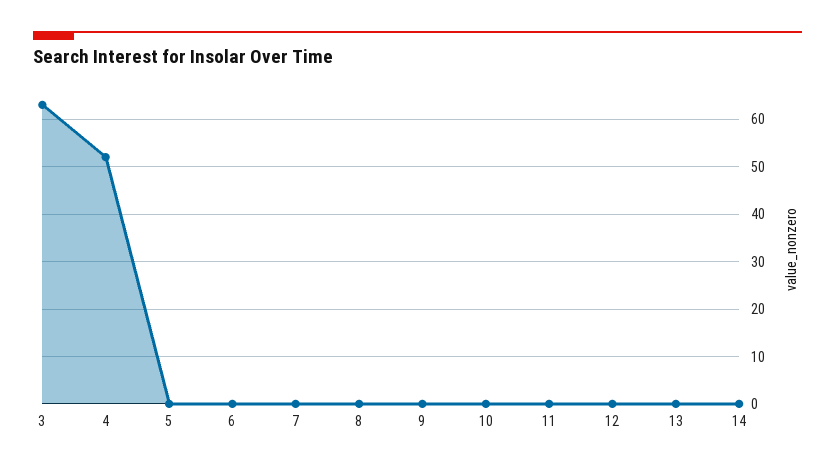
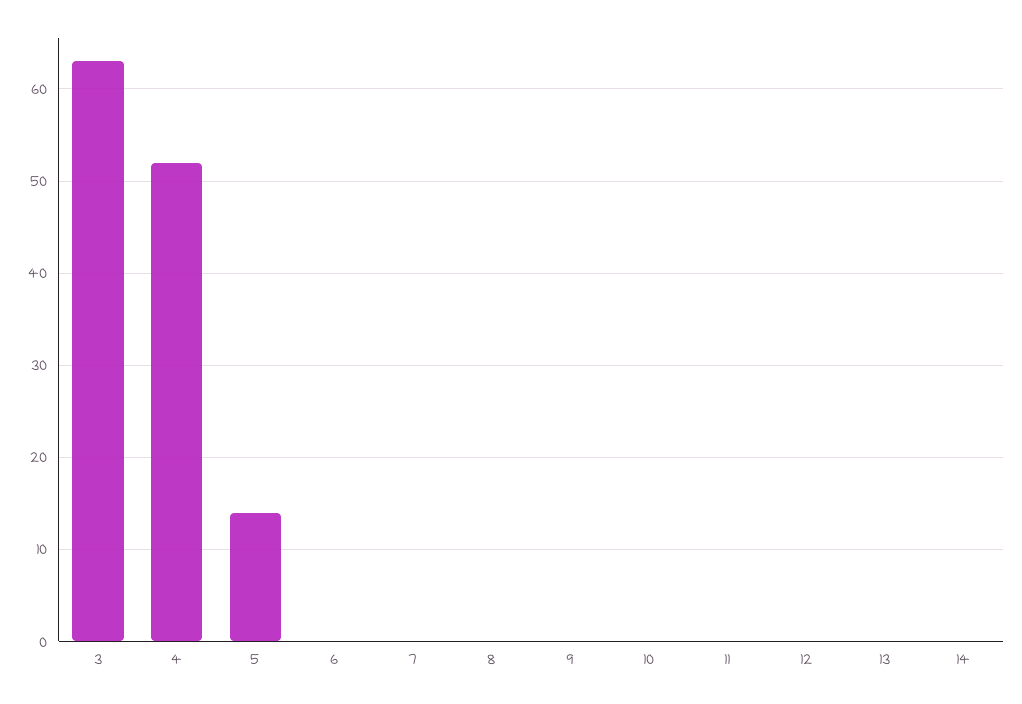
5: 0 -> 14

